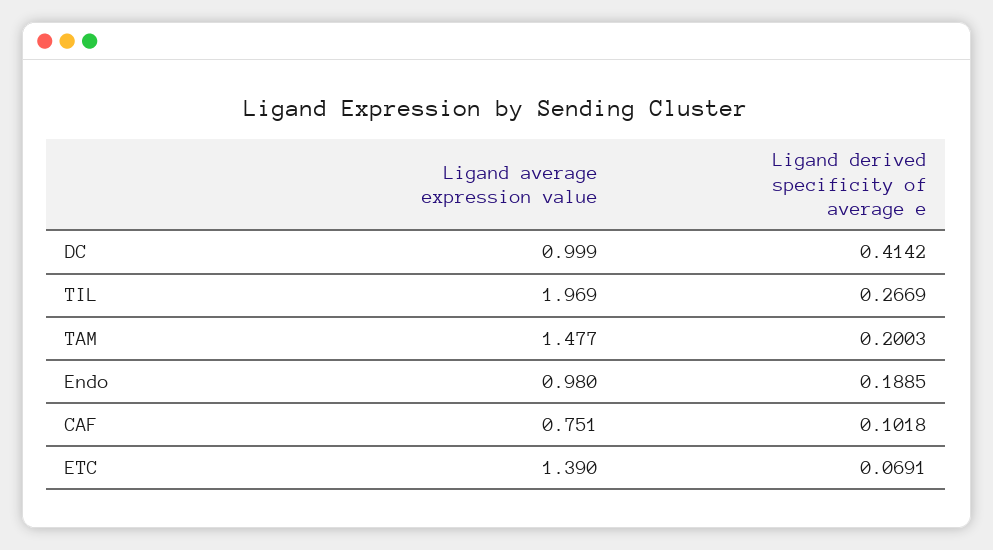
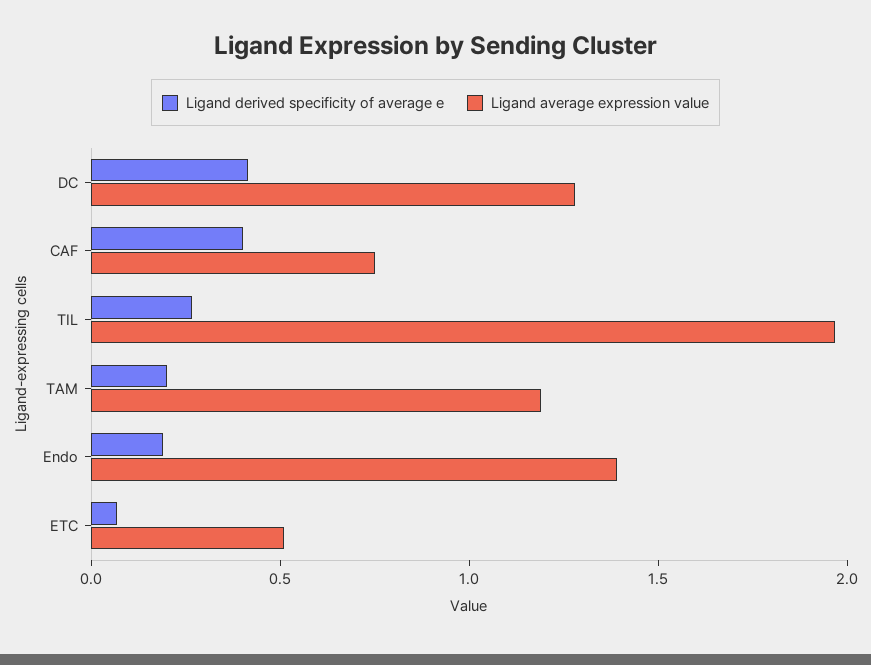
Ligand average expression value, DC: 0.999 -> 1.3
Ligand average expression value, TAM: 1.477 -> 1.2
Ligand average expression value, Endo: 0.98 -> 1.4
Ligand derived specificity of average e, CAF: 0.1018 -> 0.4
Ligand average expression value, ETC: 1.39 -> 0.5

